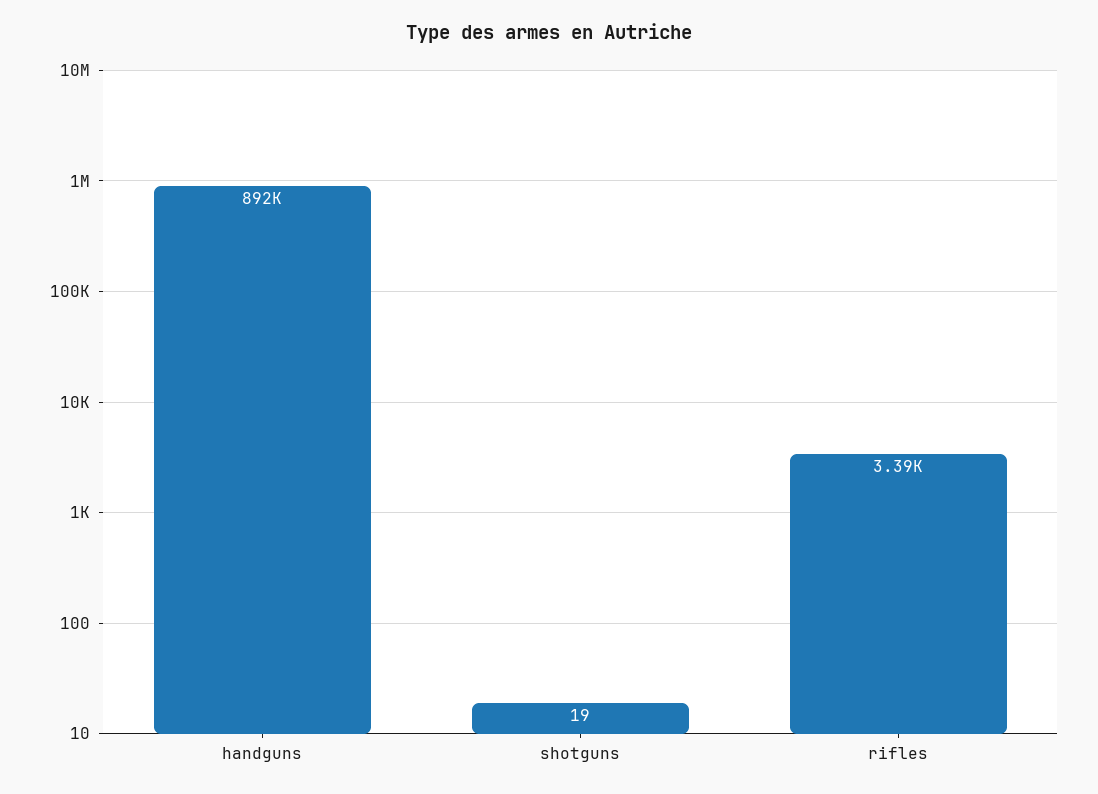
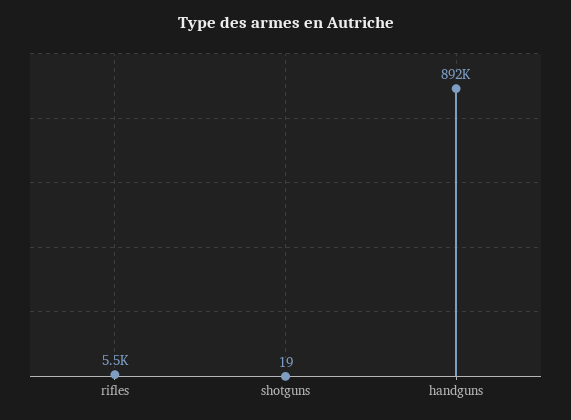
rifles: 3390 -> 5500

